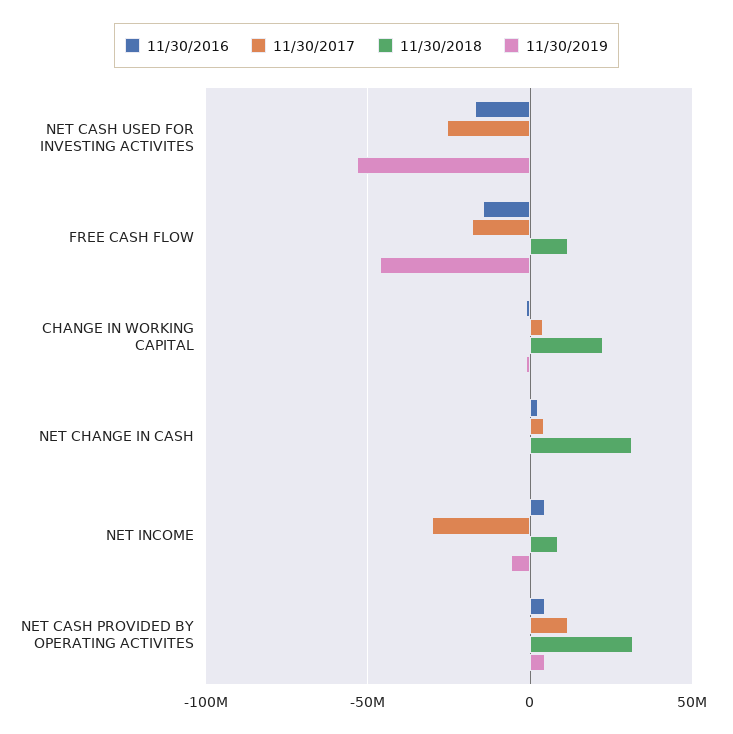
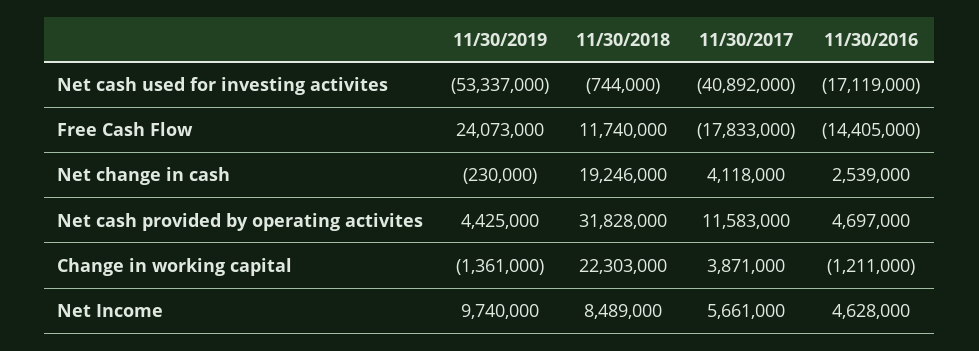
11/30/2017, NET CASH USED FOR INVESTING ACTIVITES: -25000000 -> -40892000
11/30/2019, FREE CASH FLOW: -45000000 -> 24073000
11/30/2018, NET CHANGE IN CASH: 30000000 -> 19246000
11/30/2017, NET INCOME: -30000000 -> 5661000
11/30/2019, NET INCOME: -5000000 -> 9740000

